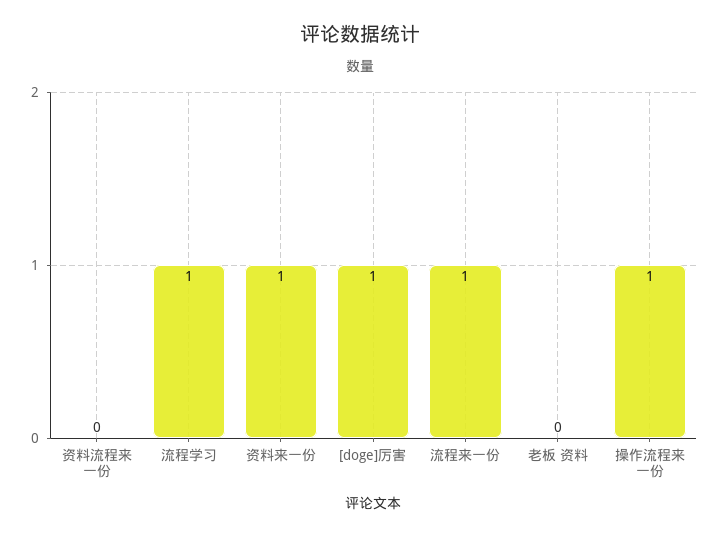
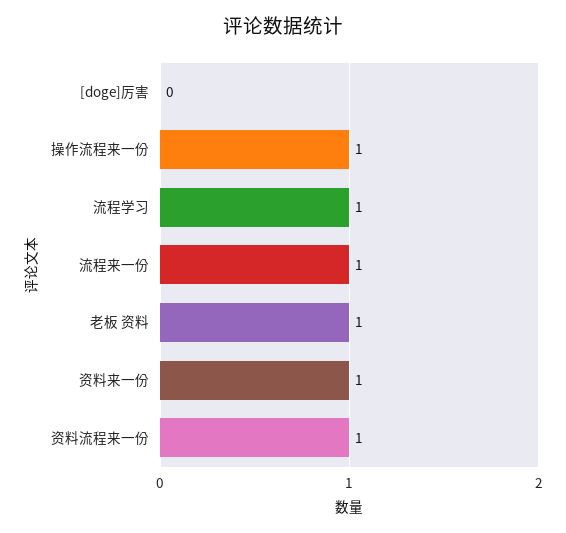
资料流程来一份: 0 -> 1
[doge]厉害: 1 -> 0
老板 资料: 0 -> 1

